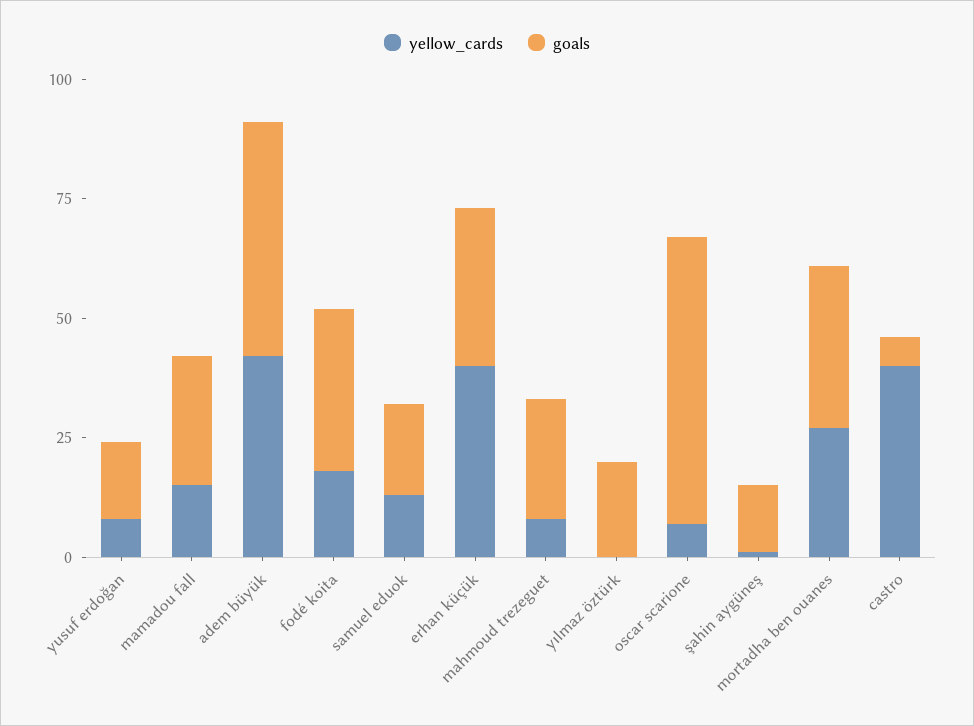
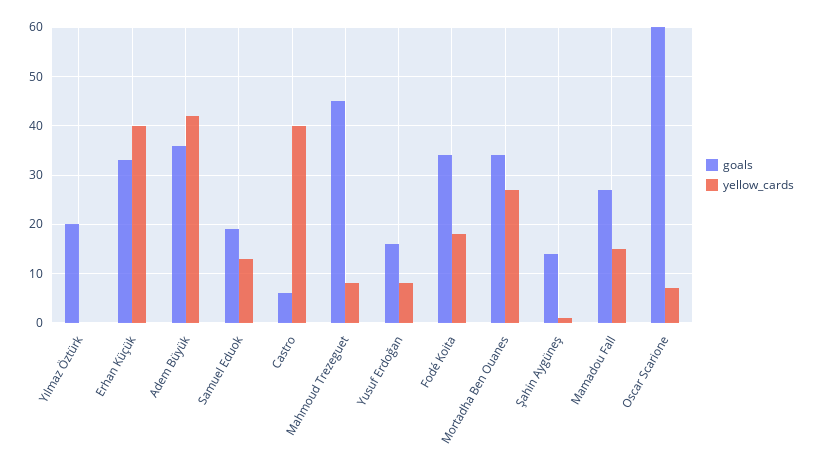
goals, adem büyük: 50 -> 35
goals, mahmoud trezeguet: 25 -> 45

